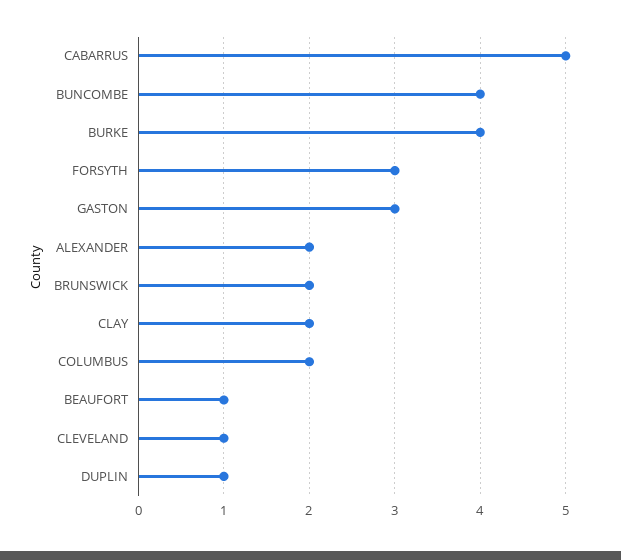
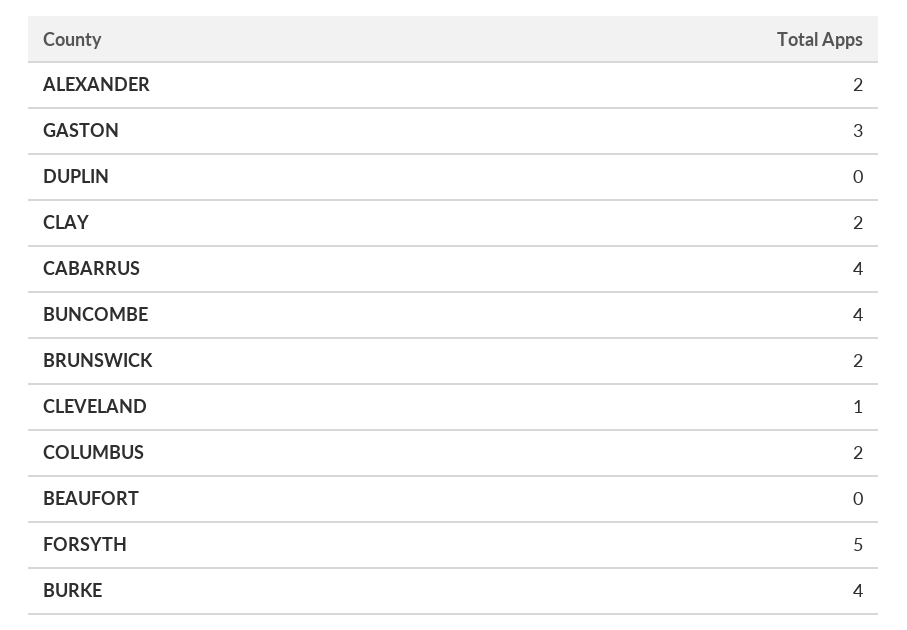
CABARRUS: 5 -> 4
FORSYTH: 3 -> 5
BEAUFORT: 1 -> 0
DUPLIN: 1 -> 0

